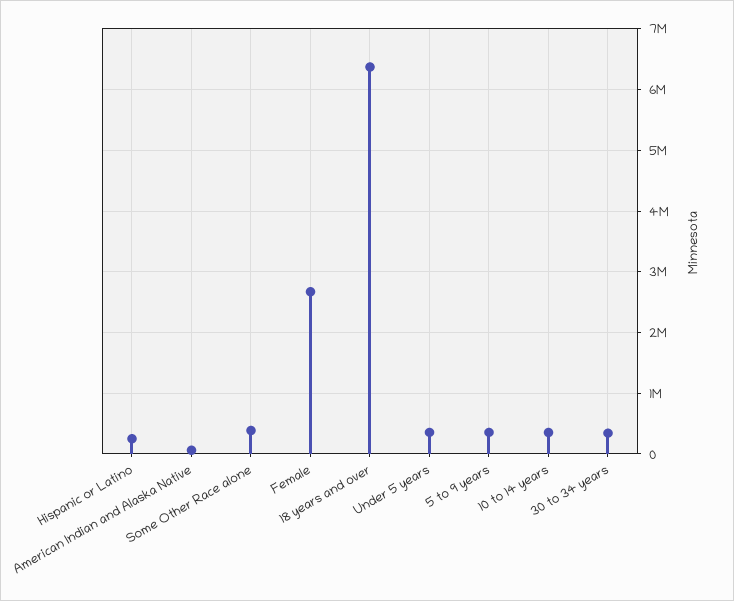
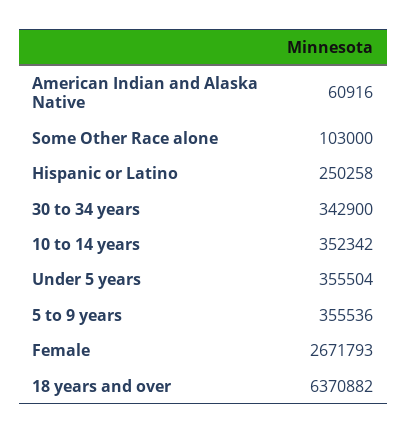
Some Other Race alone: 400000 -> 103000

